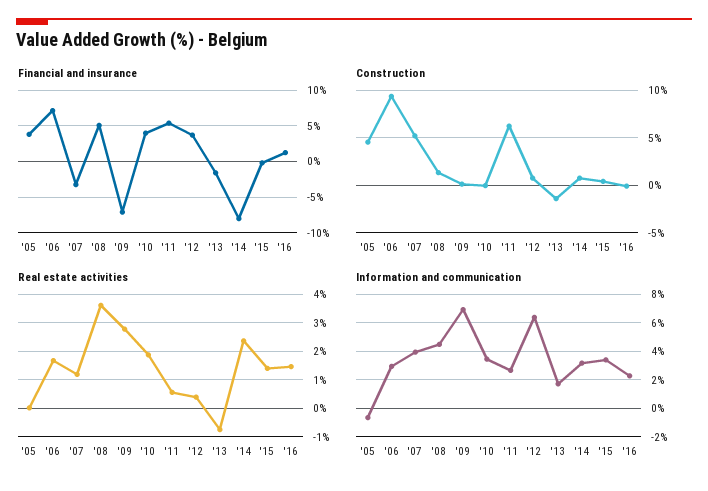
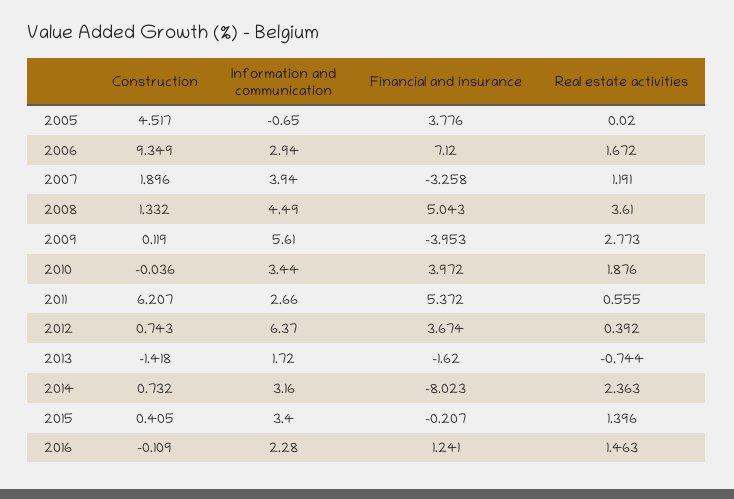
Financial and insurance, '09: -7 -> -3.953
Construction, '07: 5 -> 1.896
Information and communication, '09: 7 -> 5.61

